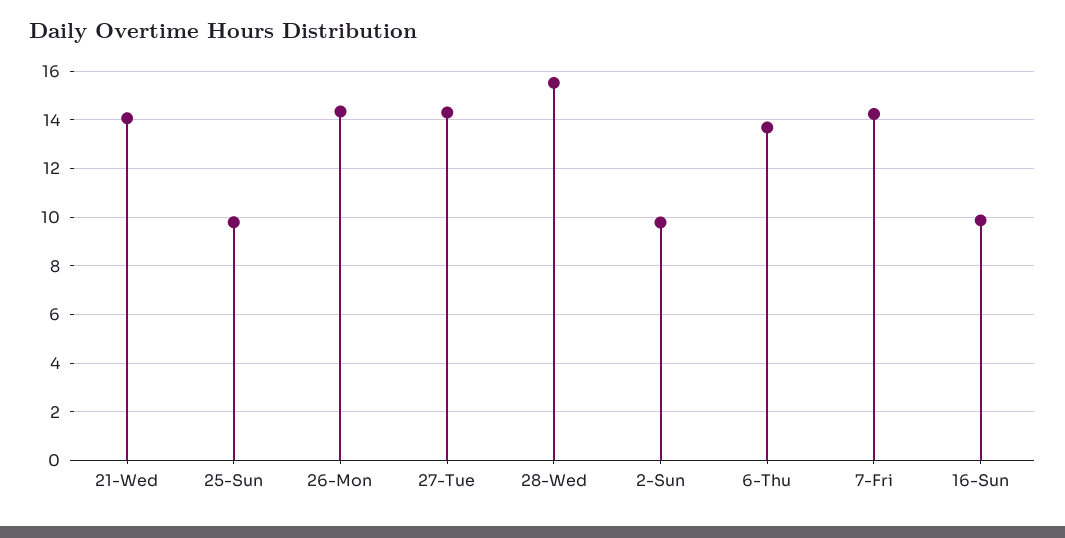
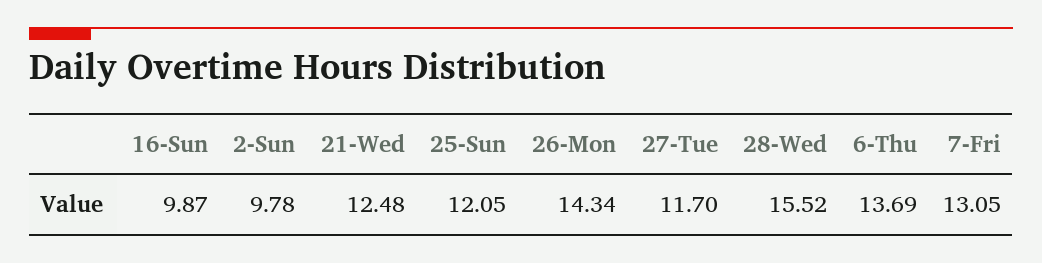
21-Wed: 14 -> 12.48
25-Sun: 9.75 -> 12.05
27-Tue: 14.25 -> 11.7
7-Fri: 14.25 -> 13.05

